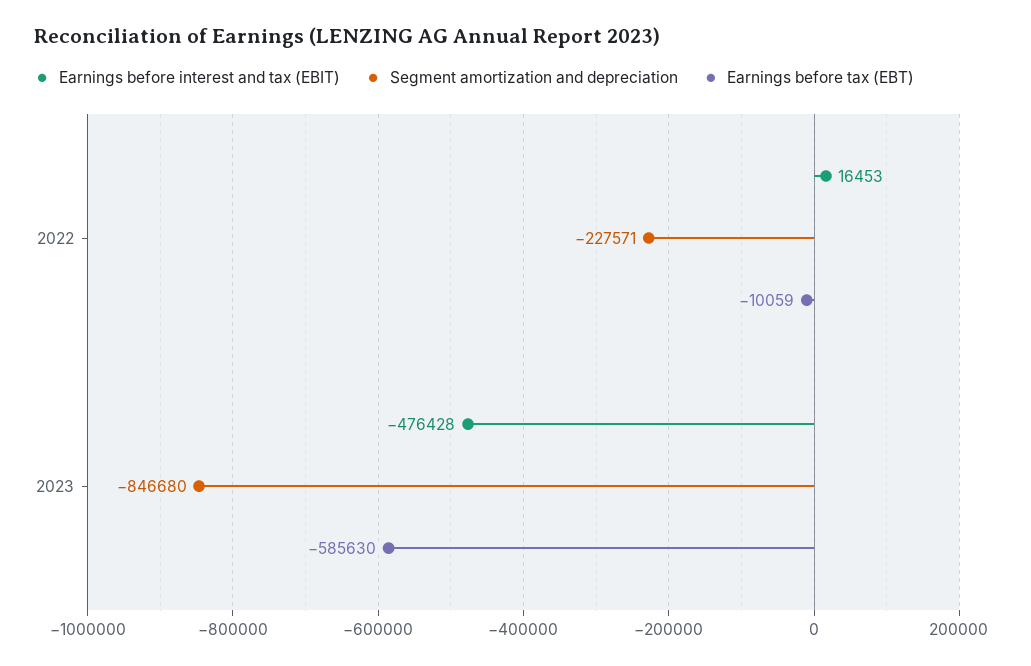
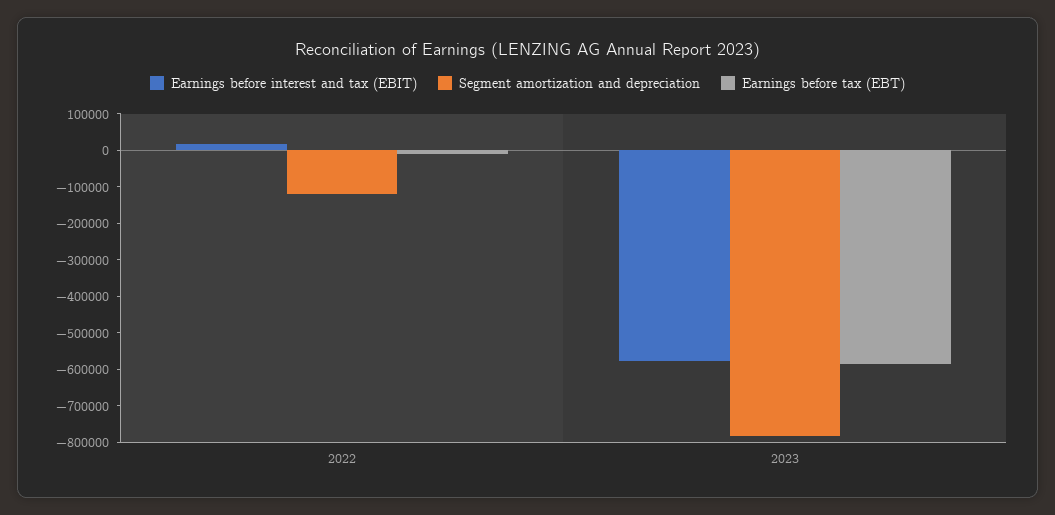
Segment amortization and depreciation, 2022: -227571 -> -125000
Earnings before interest and tax (EBIT), 2023: -476428 -> -575000
Segment amortization and depreciation, 2023: -846680 -> -775000

